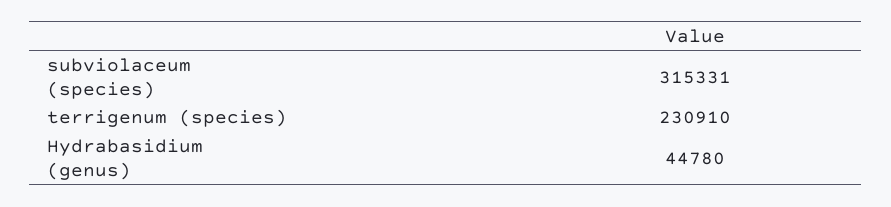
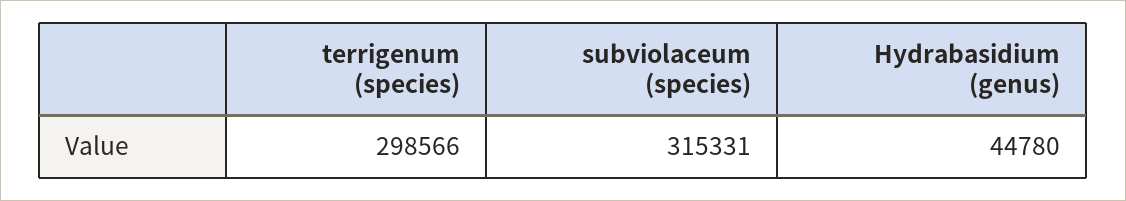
terrigenum (species): 230910 -> 298566

